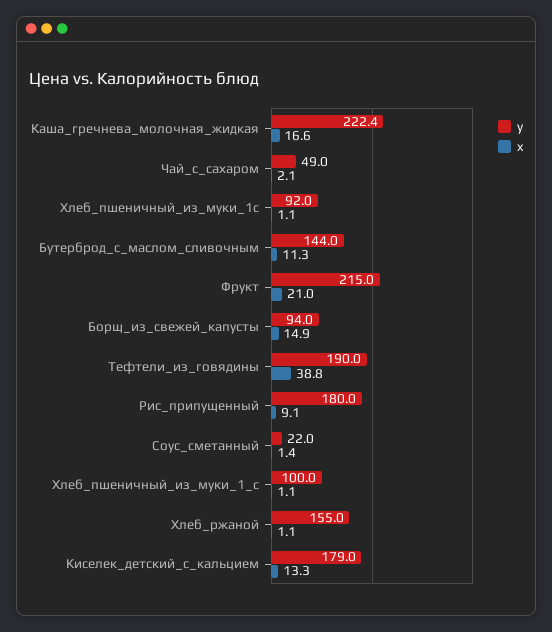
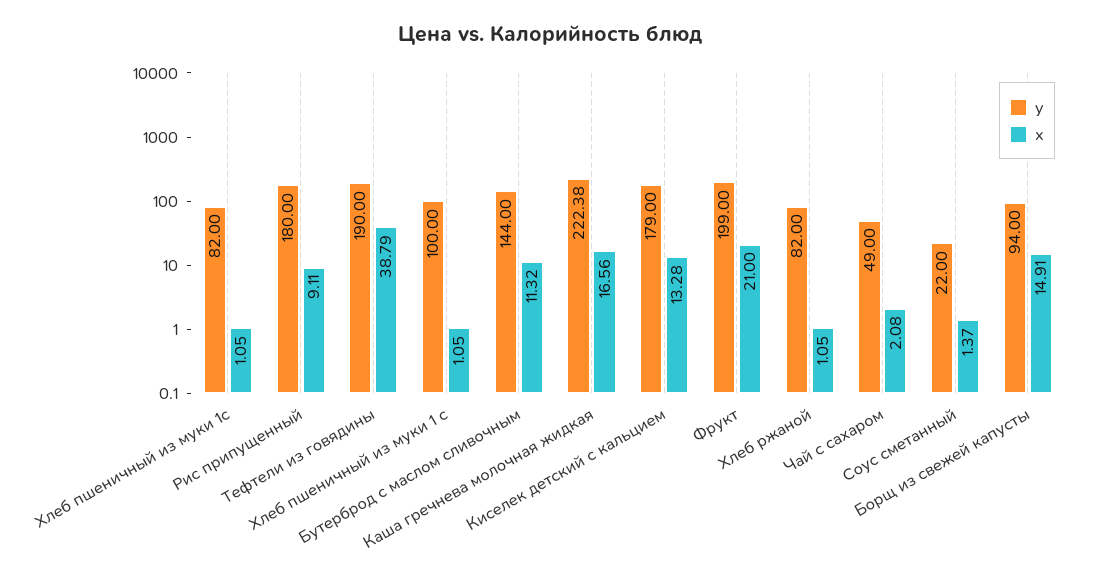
y, Хлеб_пшеничный_из_муки_1с: 92 -> 82
y, Фрукт: 215 -> 199
y, Хлеб_ржаной: 155 -> 82

